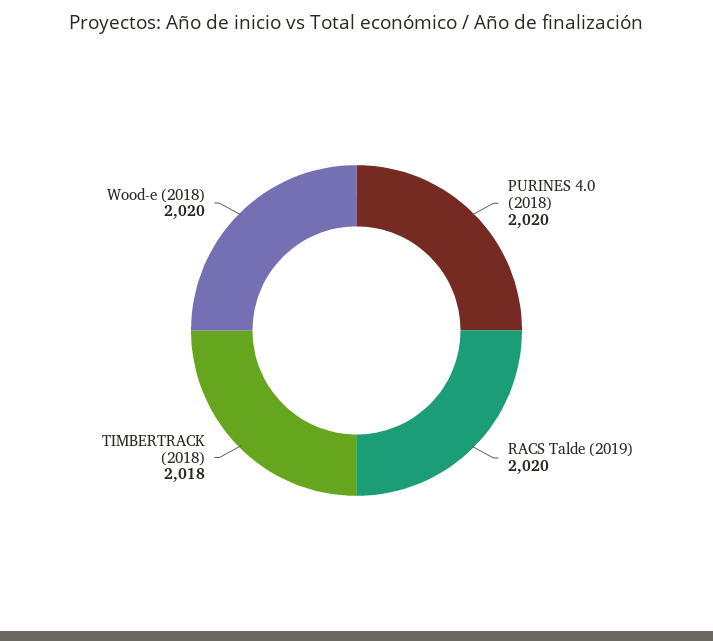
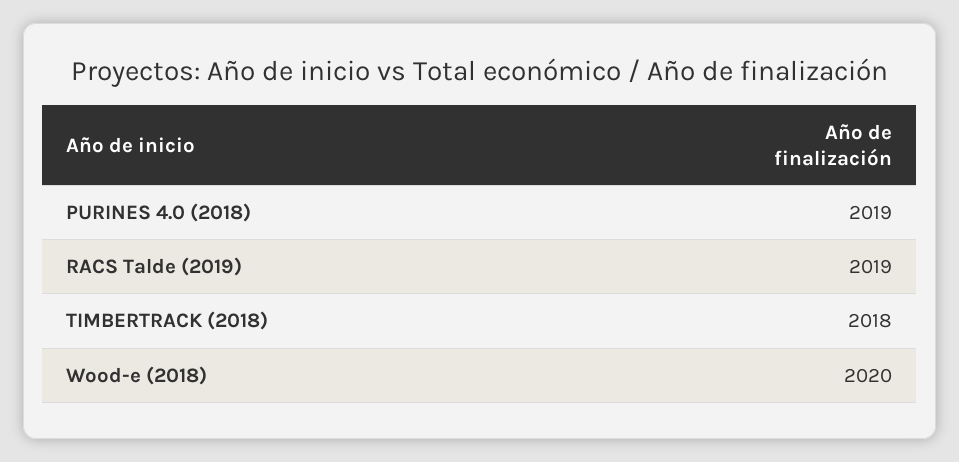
PURINES 4.0 (2018): 2020 -> 2019
RACS Talde (2019): 2020 -> 2019

